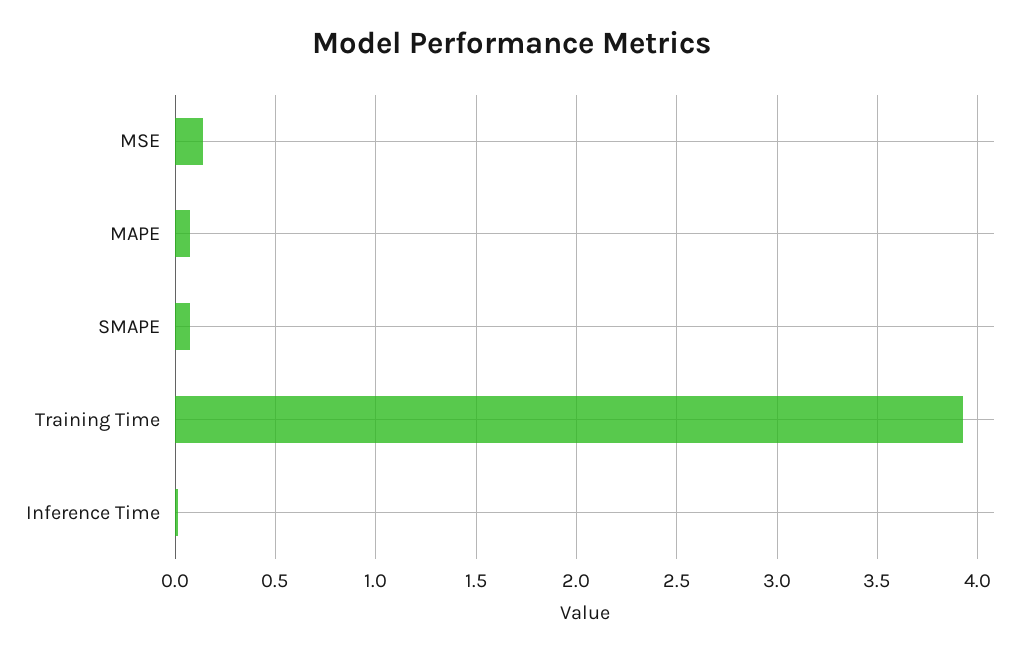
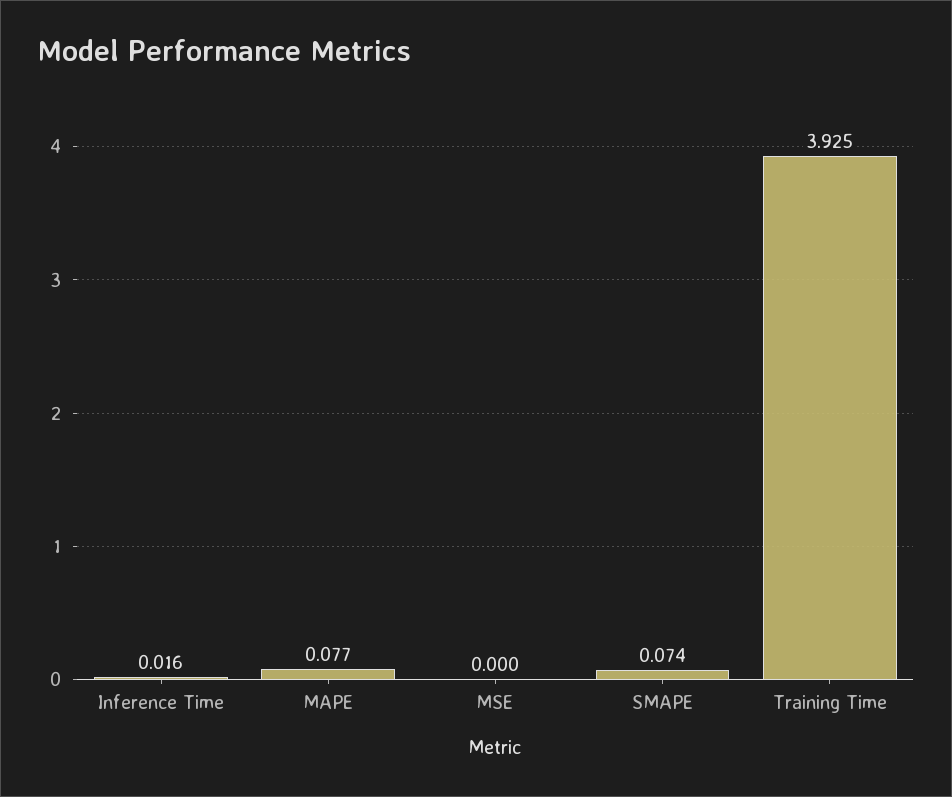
MSE: 0.15 -> 0

